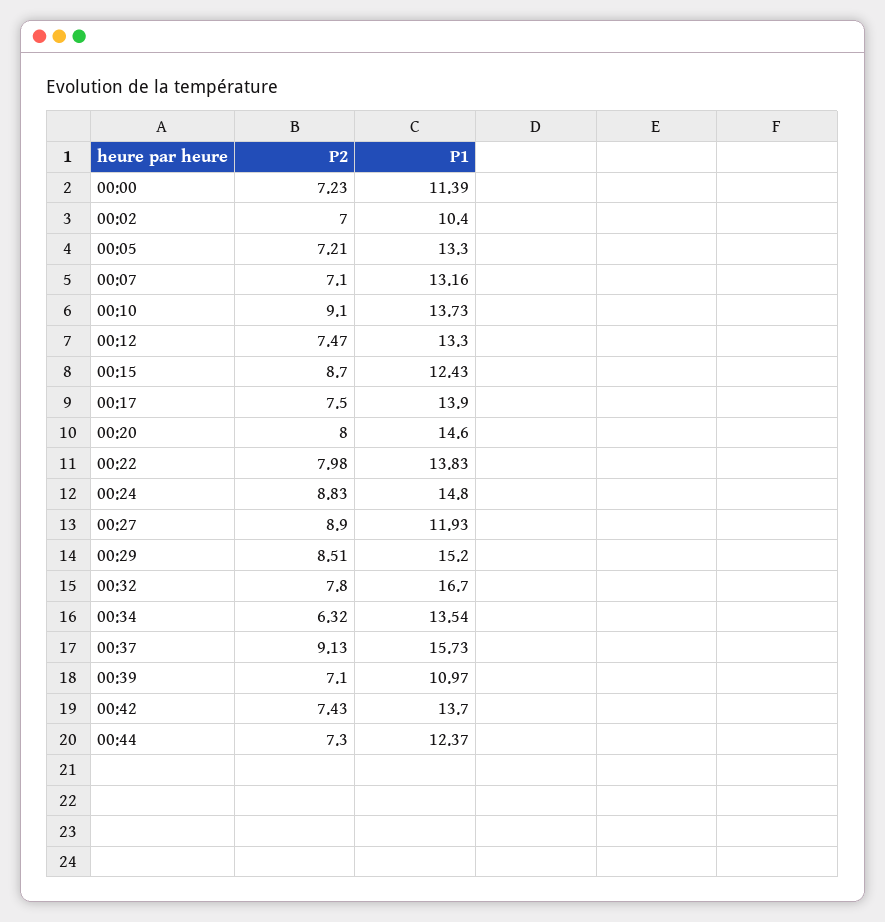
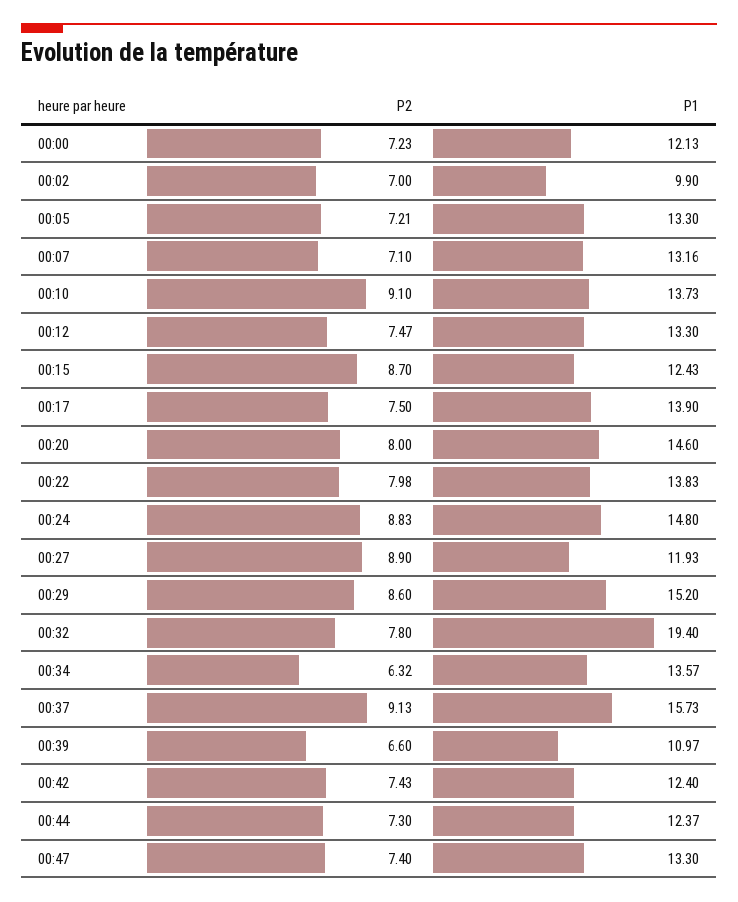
P1, 00:00: 11.39 -> 12.13
P1, 00:02: 10.4 -> 9.9
P2, 00:29: 8.51 -> 8.6
P1, 00:32: 16.7 -> 19.4
P1, 00:34: 13.54 -> 13.57
P2, 00:39: 7.1 -> 6.6
P1, 00:42: 13.7 -> 12.4
P2, 00:47: none -> 7.4
P1, 00:47: none -> 13.3

